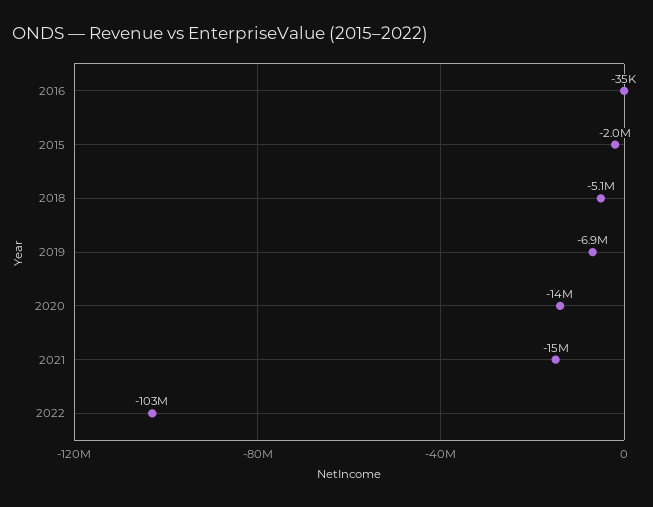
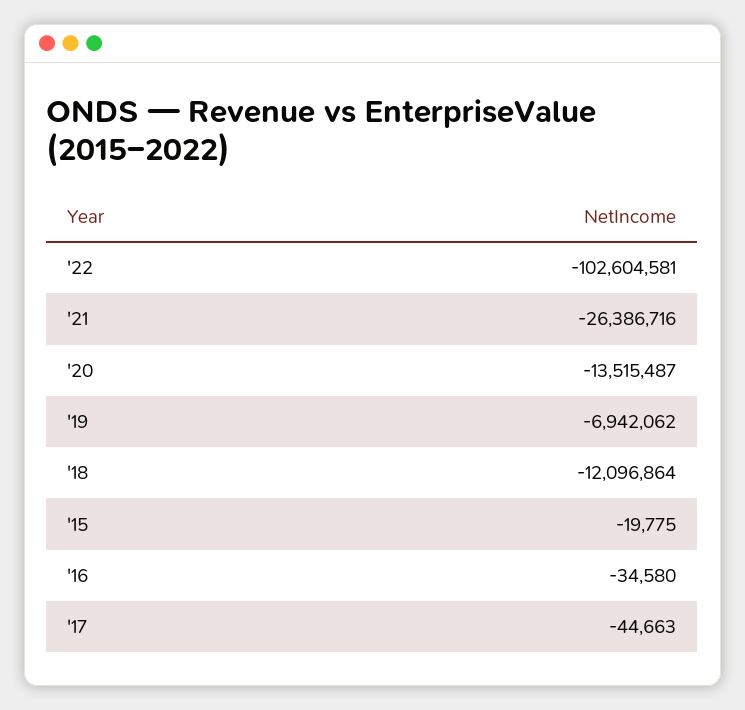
2015: -2000000 -> -19775
2018: -5100000 -> -12096864
2021: -15000000 -> -26386716
'17: none -> -44663

